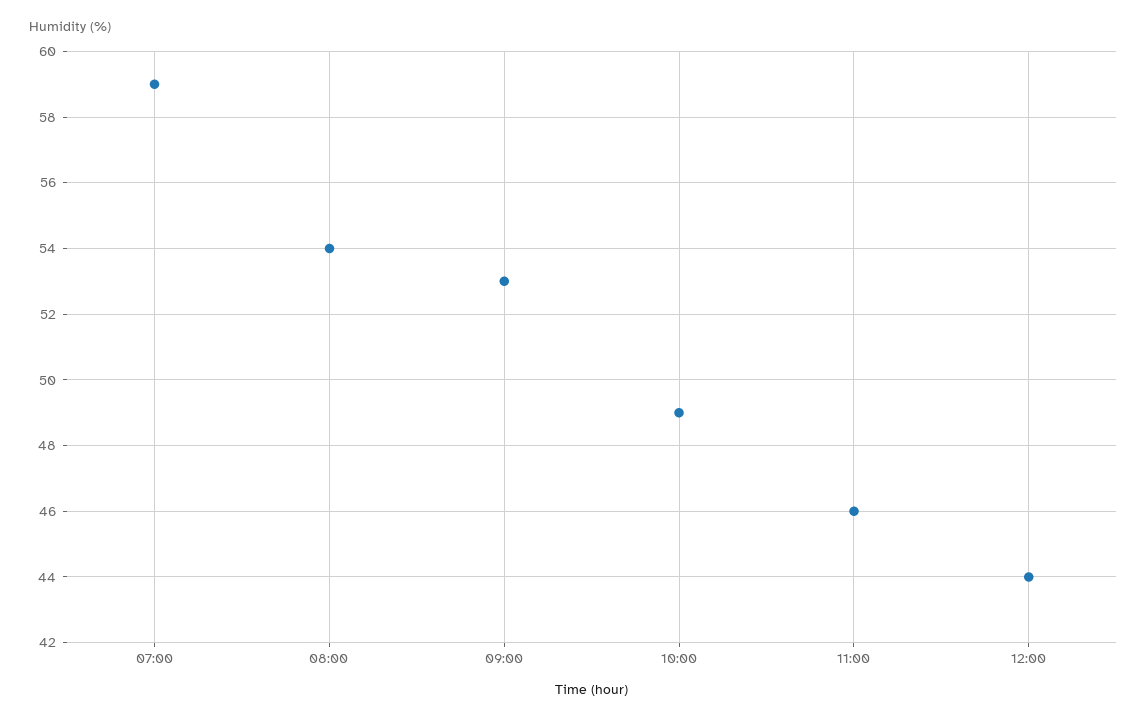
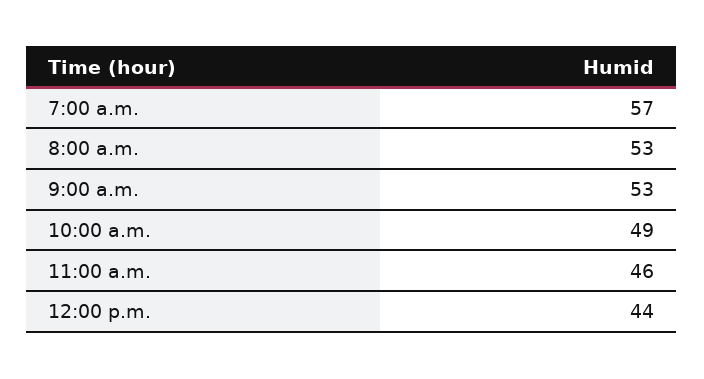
07:00: 59 -> 57
08:00: 54 -> 53

